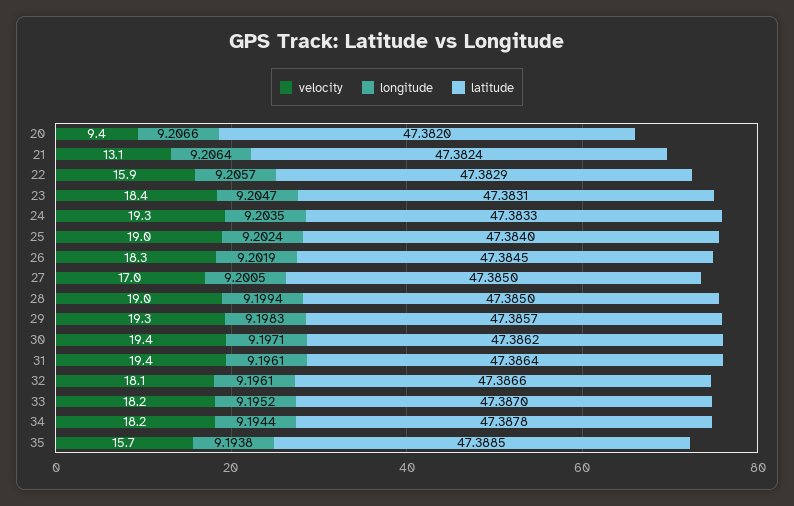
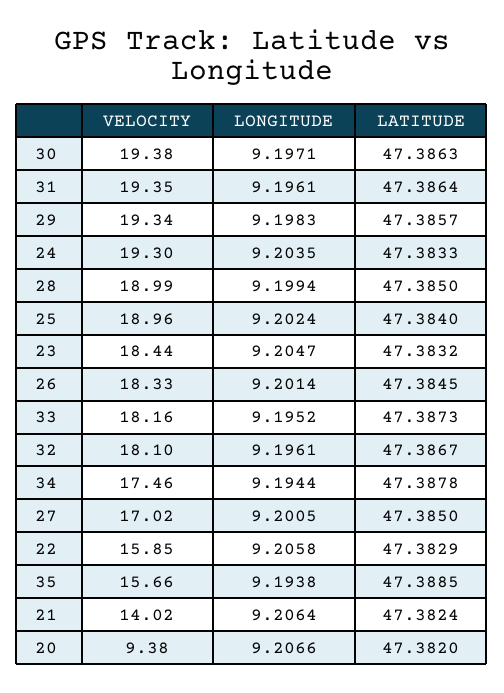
velocity, 21: 13.1 -> 14.02
longitude, 22: 9.2057 -> 9.2058
latitude, 23: 47.3831 -> 47.3832
longitude, 26: 9.2019 -> 9.2014
latitude, 30: 47.3862 -> 47.3863
latitude, 32: 47.3866 -> 47.3867
latitude, 33: 47.387 -> 47.3873
velocity, 34: 18.2 -> 17.46

